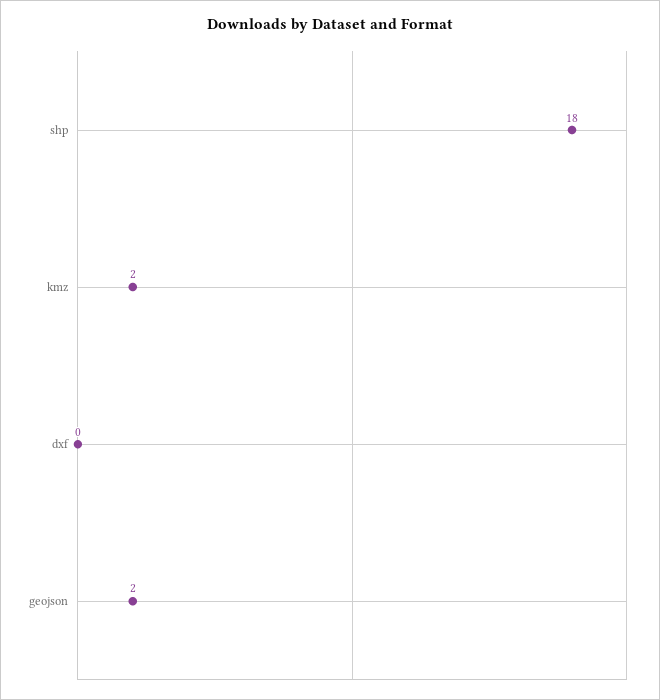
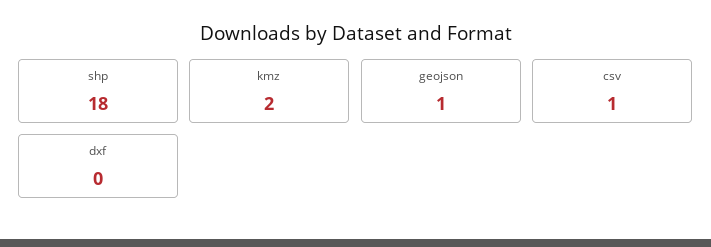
geojson: 2 -> 1
csv: none -> 1

